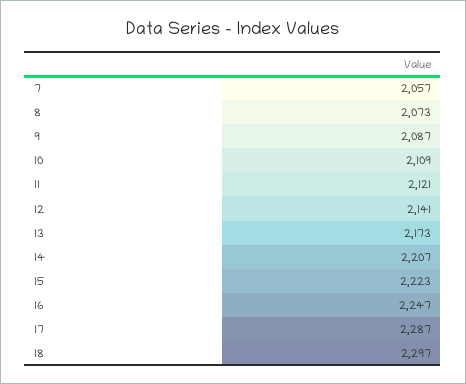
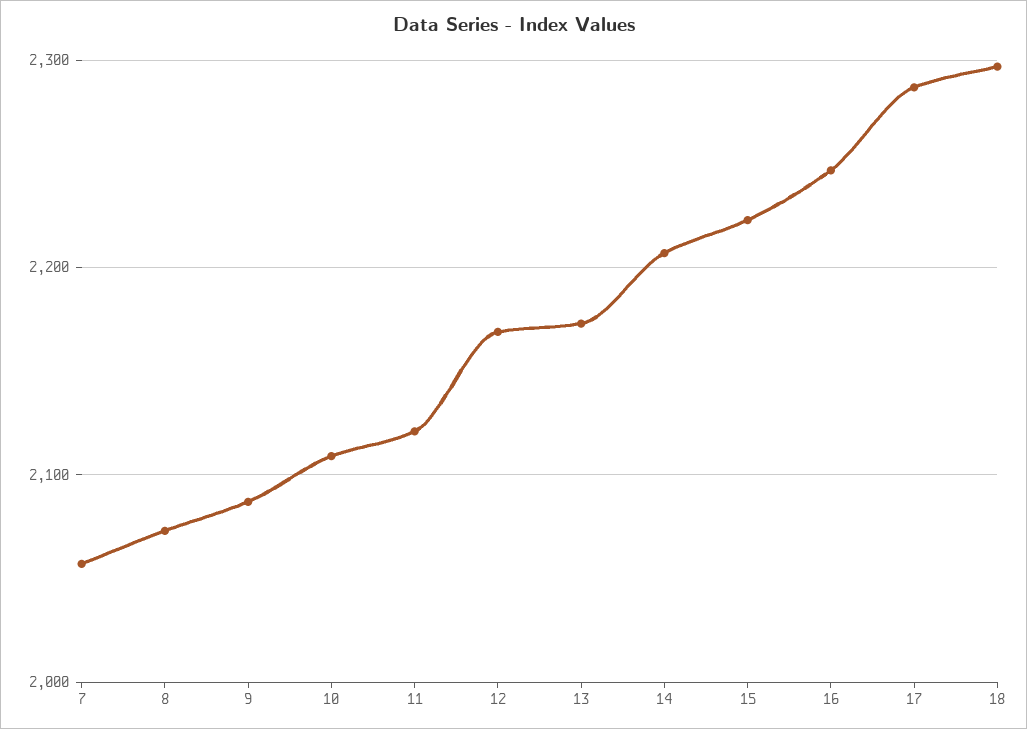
12: 2141 -> 2170

